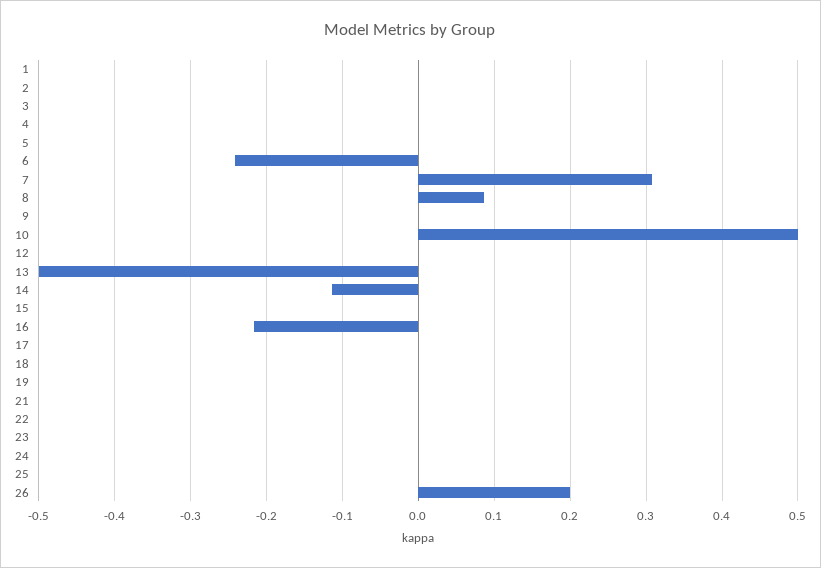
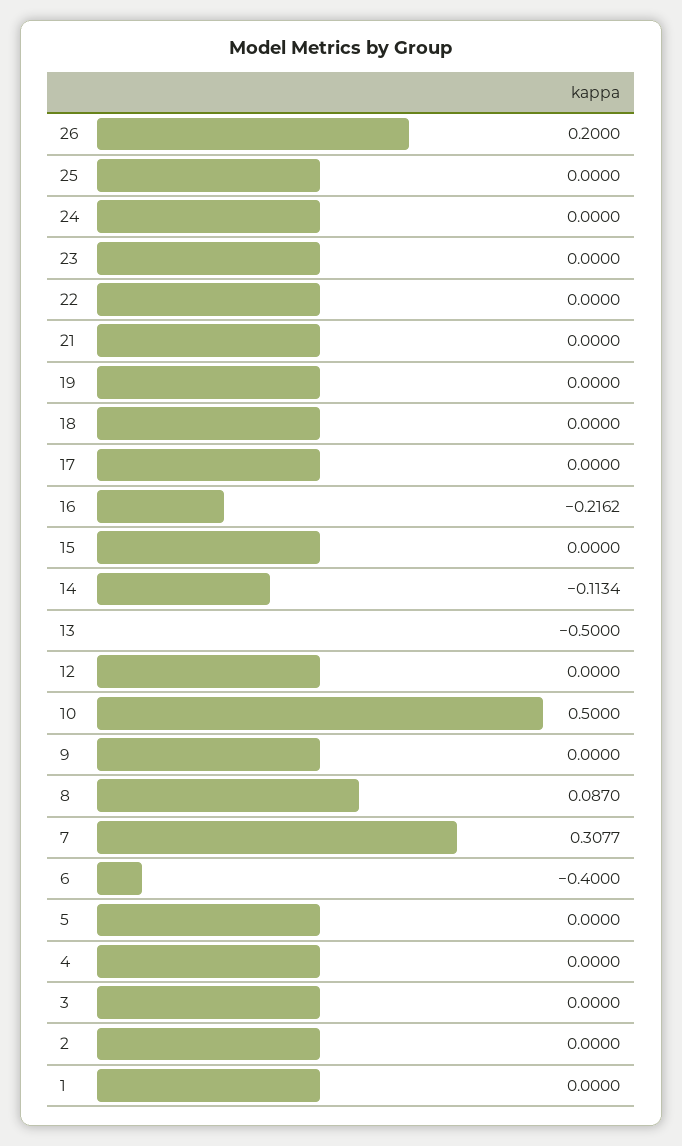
6: -0.24 -> -0.4

